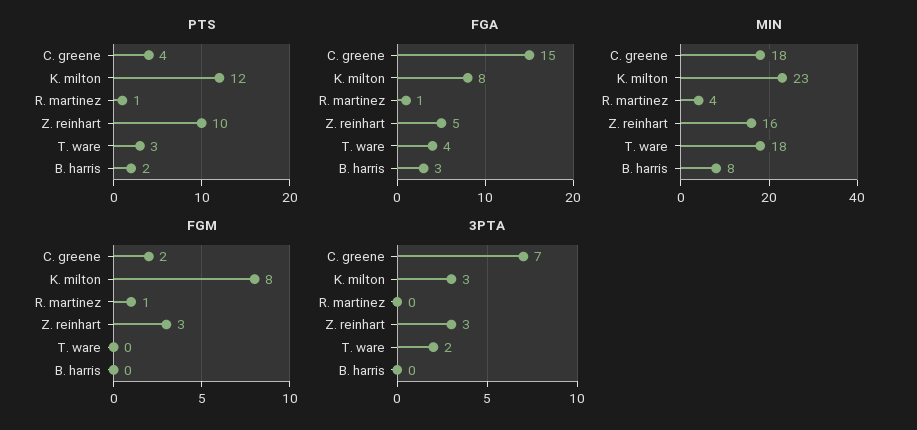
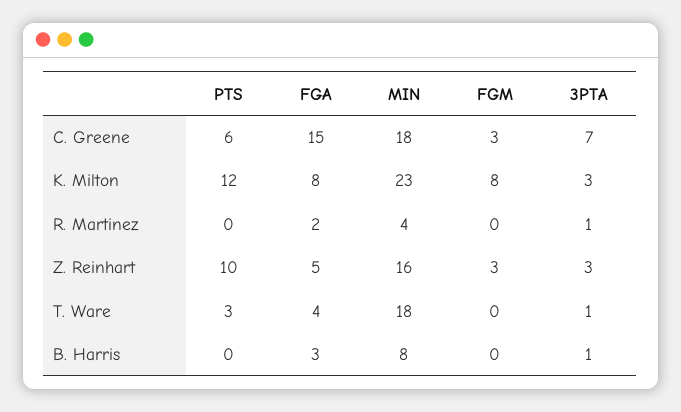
PTS, C. greene: 4 -> 6
PTS, R. martinez: 1 -> 0
PTS, B. harris: 2 -> 0
FGA, R. martinez: 1 -> 2
FGM, C. greene: 2 -> 3
FGM, R. martinez: 1 -> 0
3PTA, R. martinez: 0 -> 1
3PTA, T. ware: 2 -> 1
3PTA, B. harris: 0 -> 1

